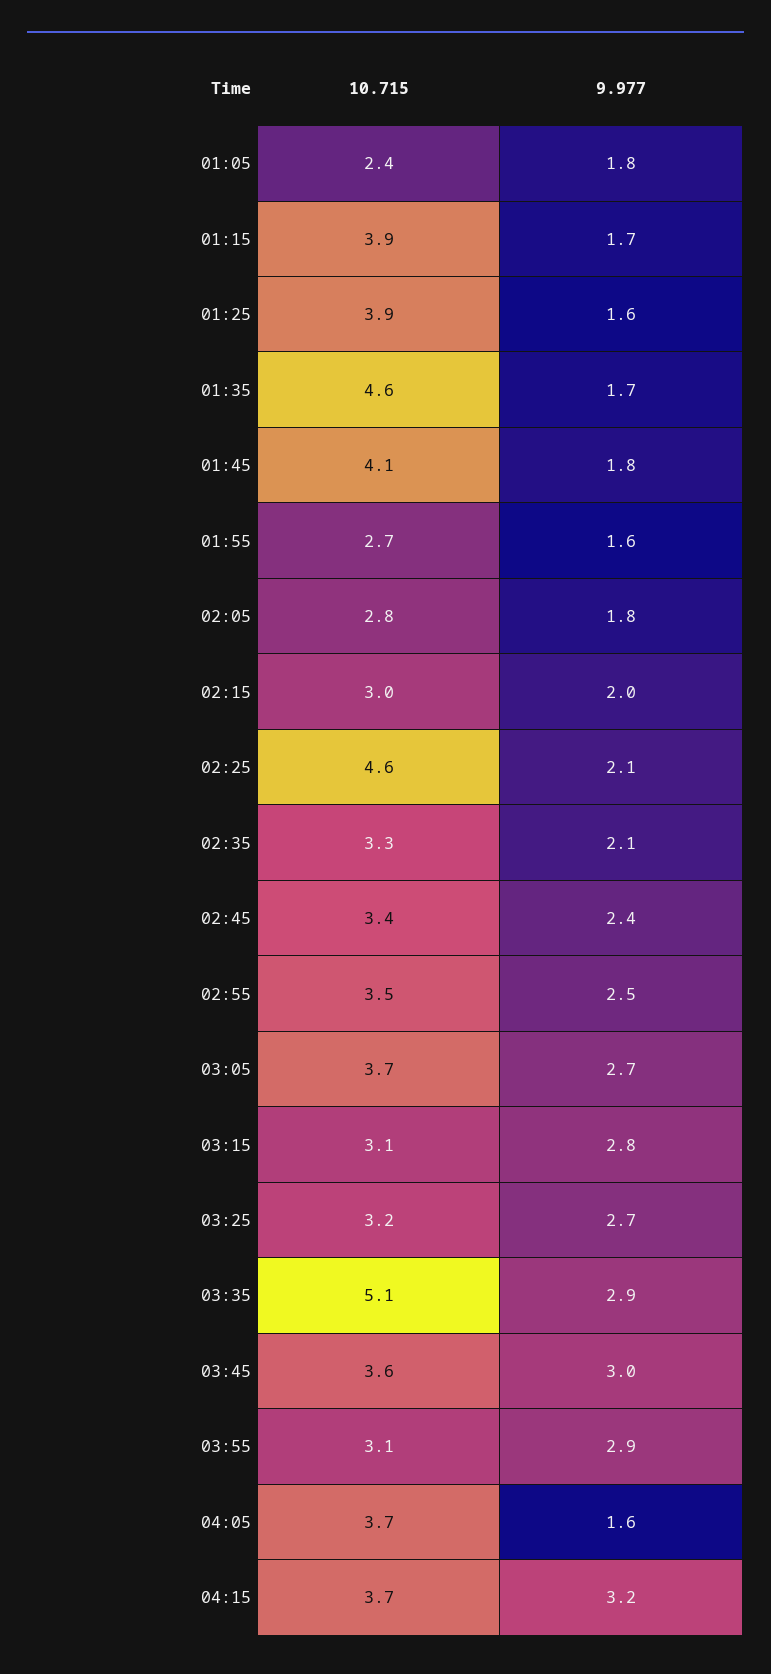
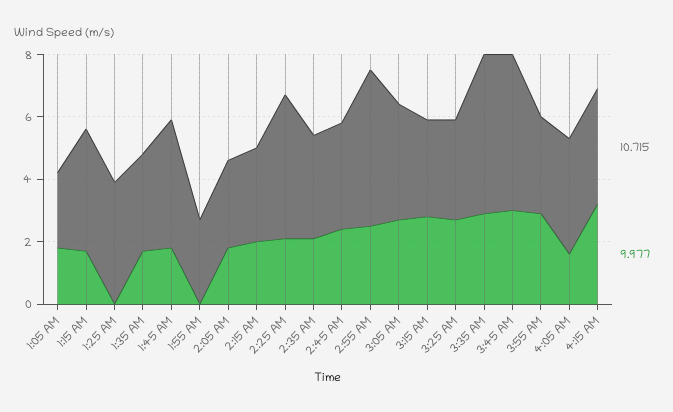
9.977, 01:25: 1.6 -> 0
10.715, 01:35: 4.6 -> 3
9.977, 01:55: 1.6 -> 0
10.715, 02:55: 3.5 -> 5
10.715, 03:45: 3.6 -> 5

